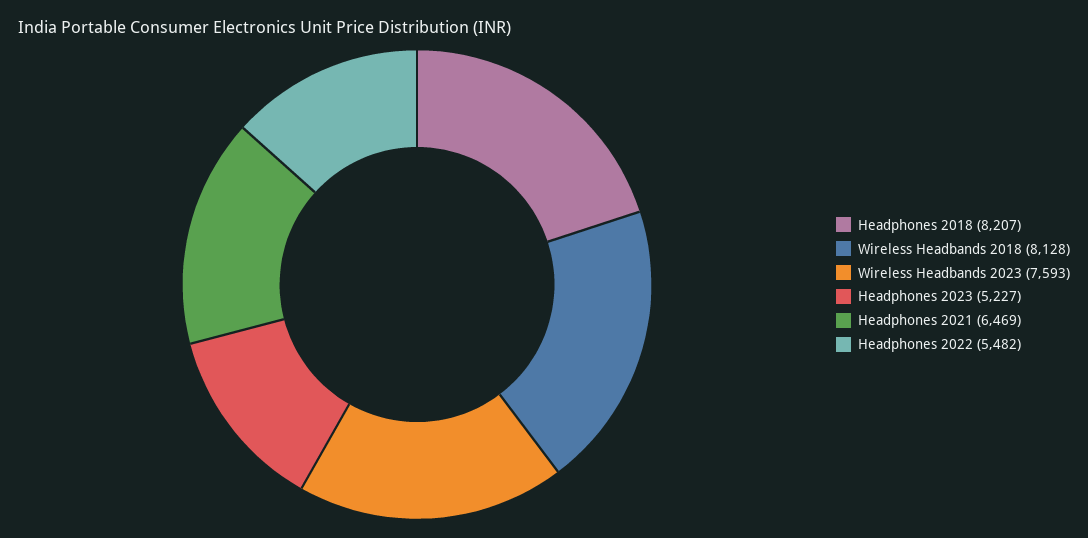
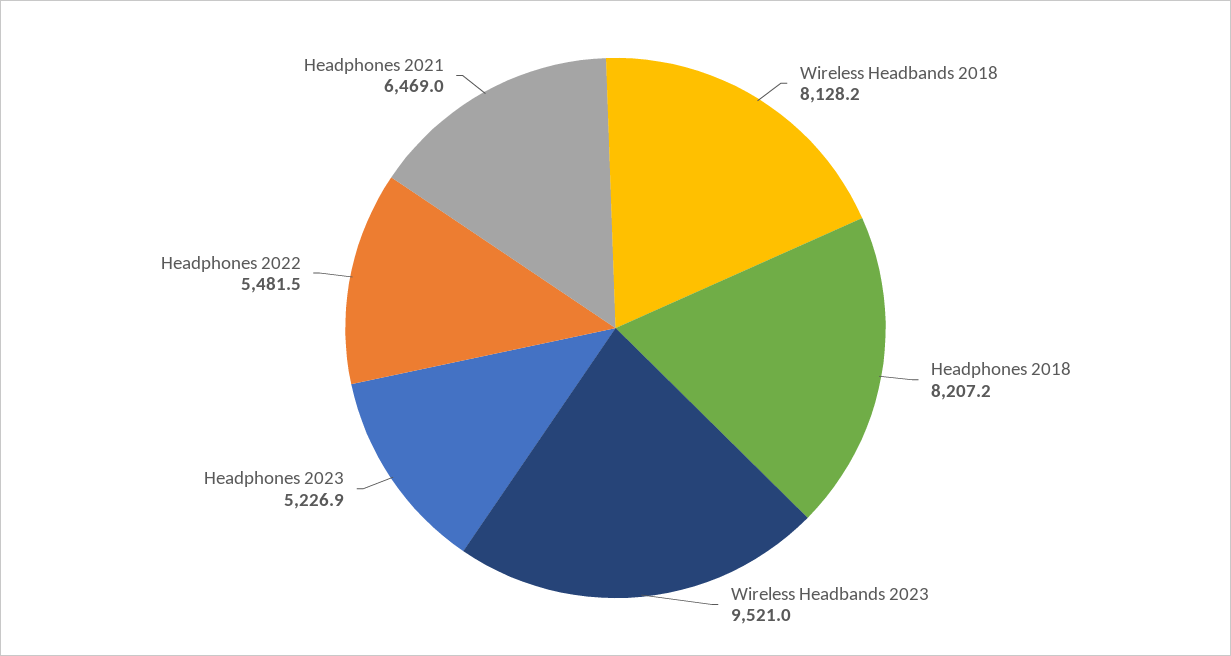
Wireless Headbands 2023: 7593 -> 9521

